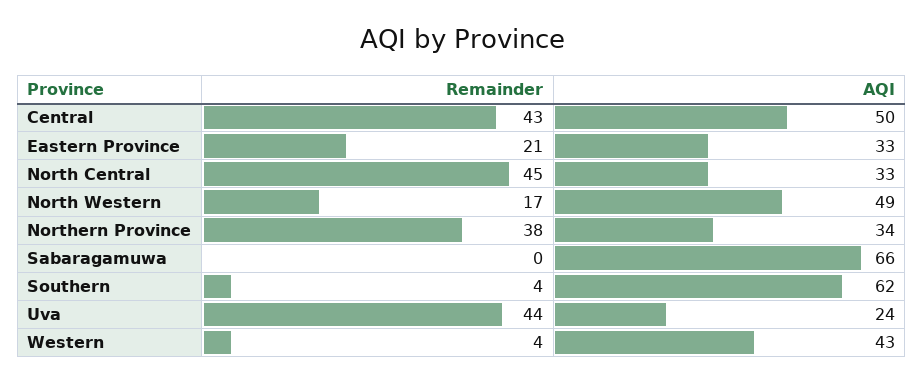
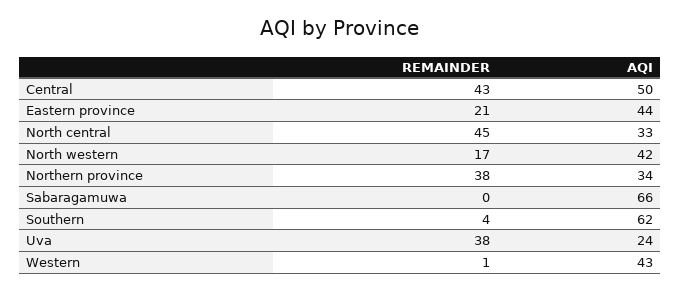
AQI, Eastern Province: 33 -> 44
AQI, North Western: 49 -> 42
Remainder, Uva: 44 -> 38
Remainder, Western: 4 -> 1

